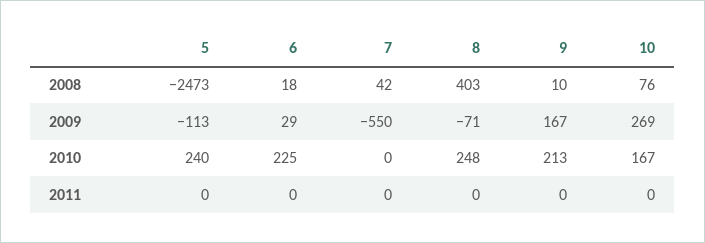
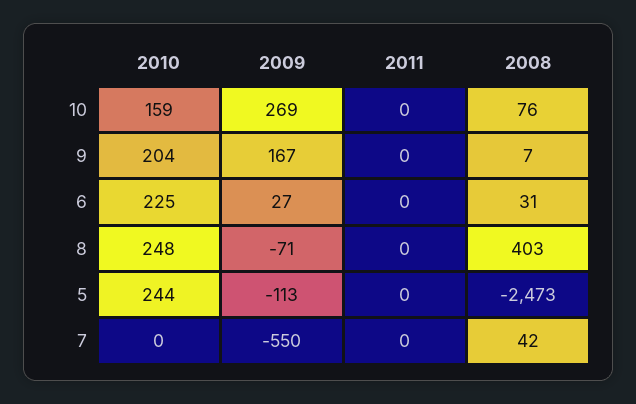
6, 2008: 18 -> 31
9, 2008: 10 -> 7
6, 2009: 29 -> 27
5, 2010: 240 -> 244
9, 2010: 213 -> 204
10, 2010: 167 -> 159

